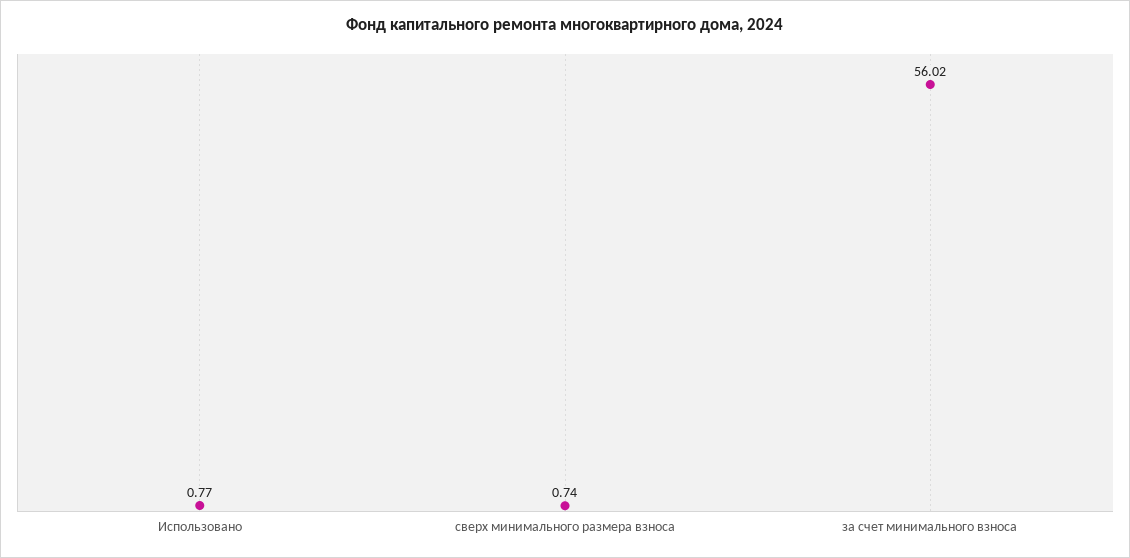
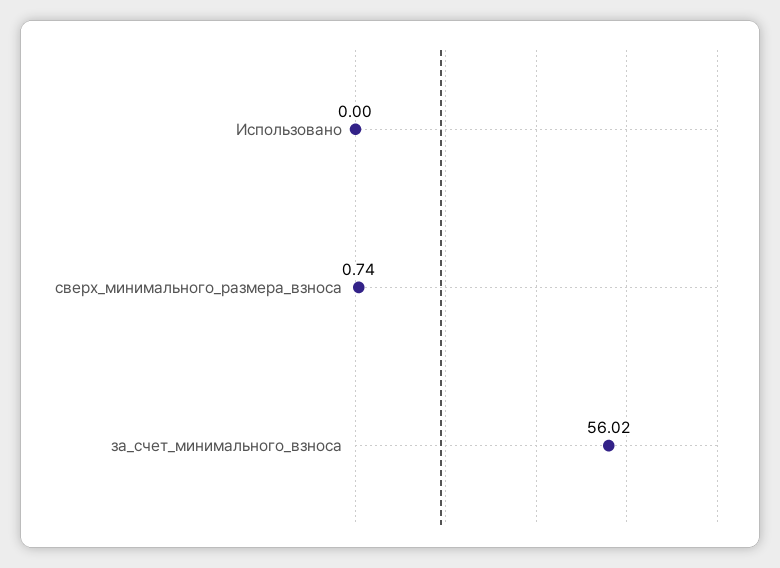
Использовано: 0.77 -> 0

